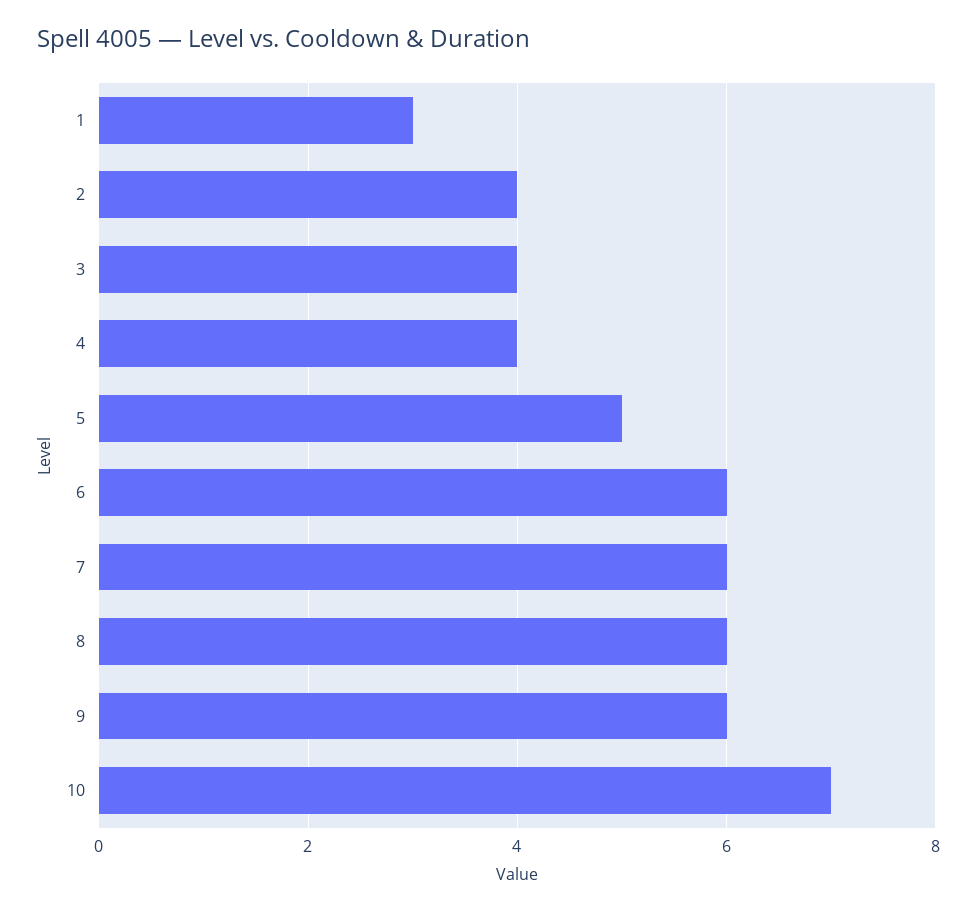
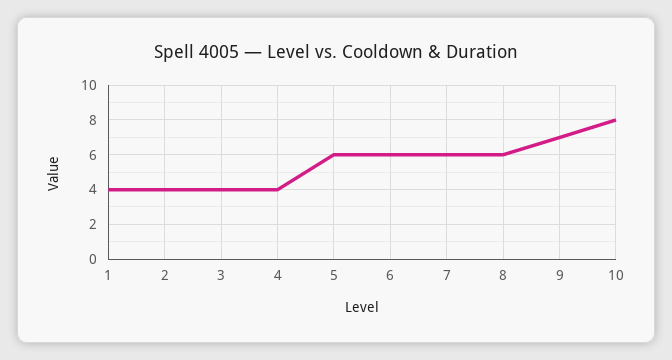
1: 3 -> 4
5: 5 -> 6
9: 6 -> 7
10: 7 -> 8

